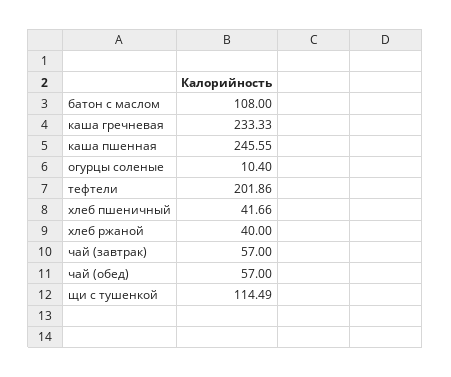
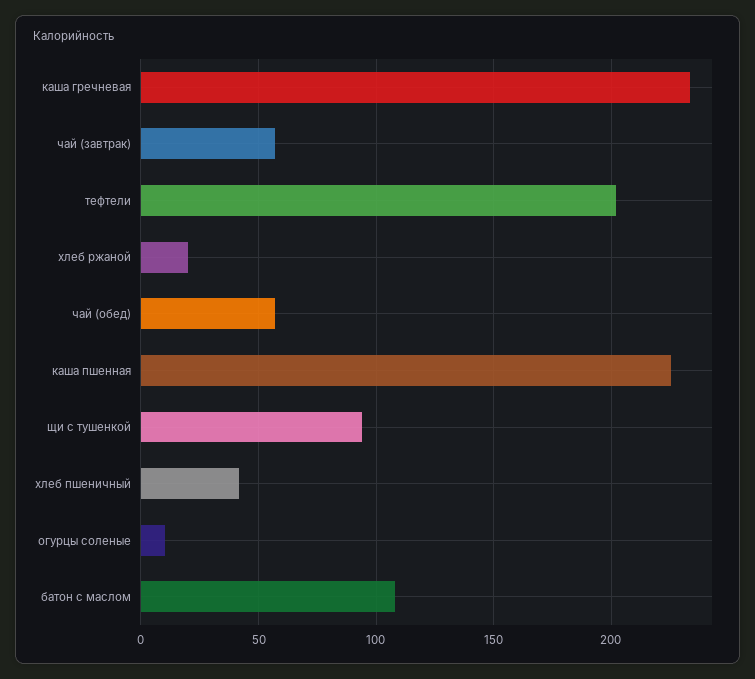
каша пшенная: 245.55 -> 225
хлеб ржаной: 40 -> 20
щи с тушенкой: 114.49 -> 95

